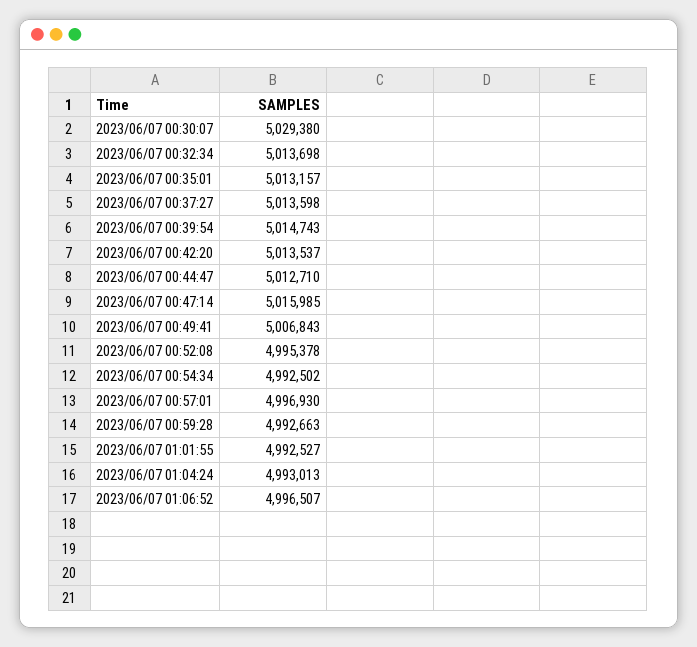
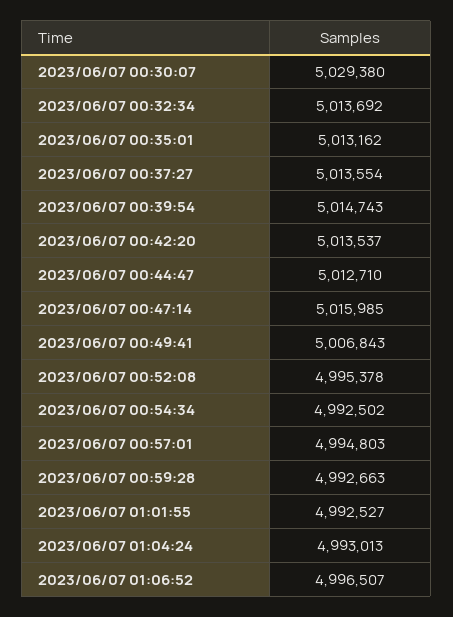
2023/06/07 00:32:34: 5013698 -> 5013692
2023/06/07 00:35:01: 5013157 -> 5013162
2023/06/07 00:37:27: 5013598 -> 5013554
2023/06/07 00:57:01: 4996930 -> 4994803

